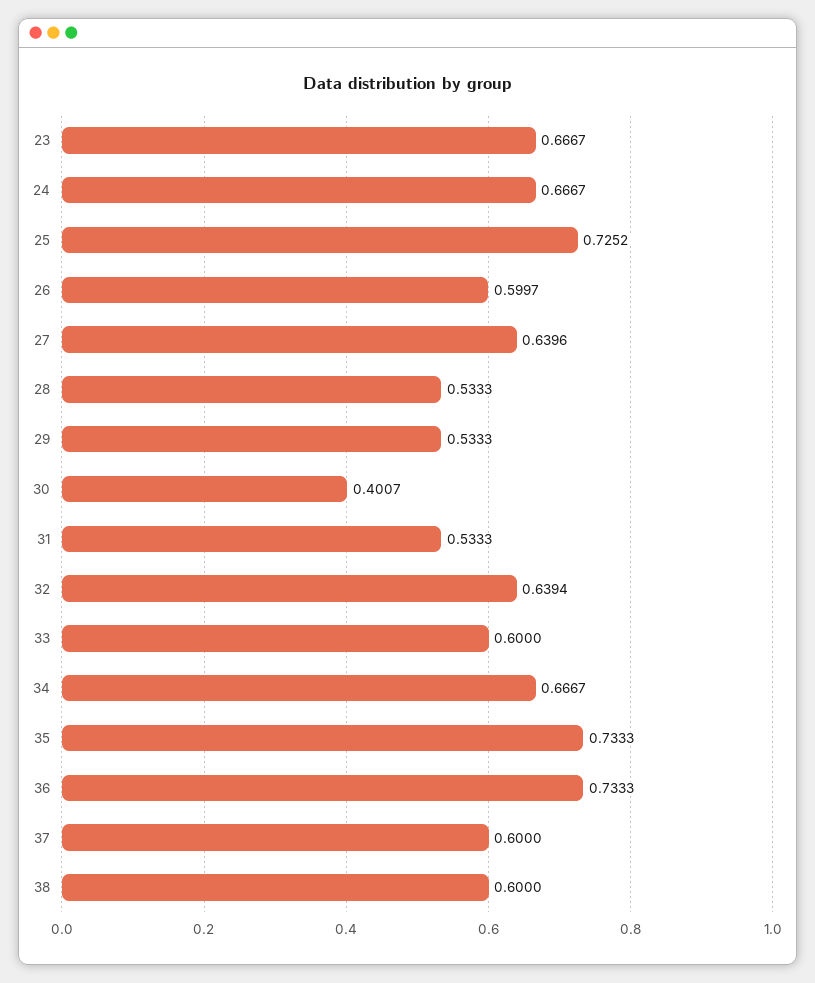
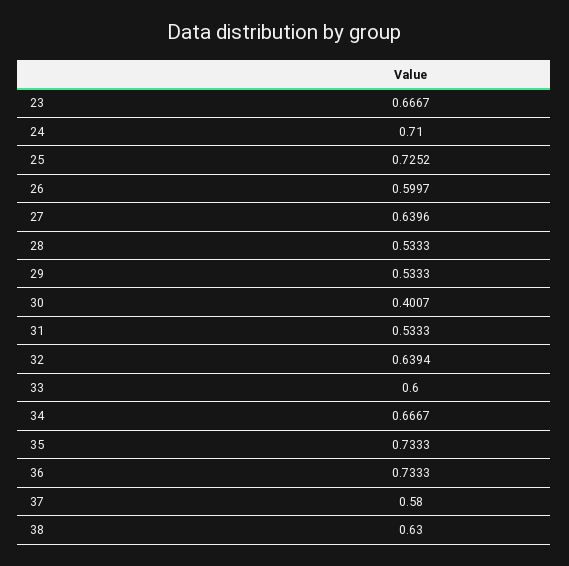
24: 0.6667 -> 0.71
37: 0.6 -> 0.58
38: 0.6 -> 0.63

